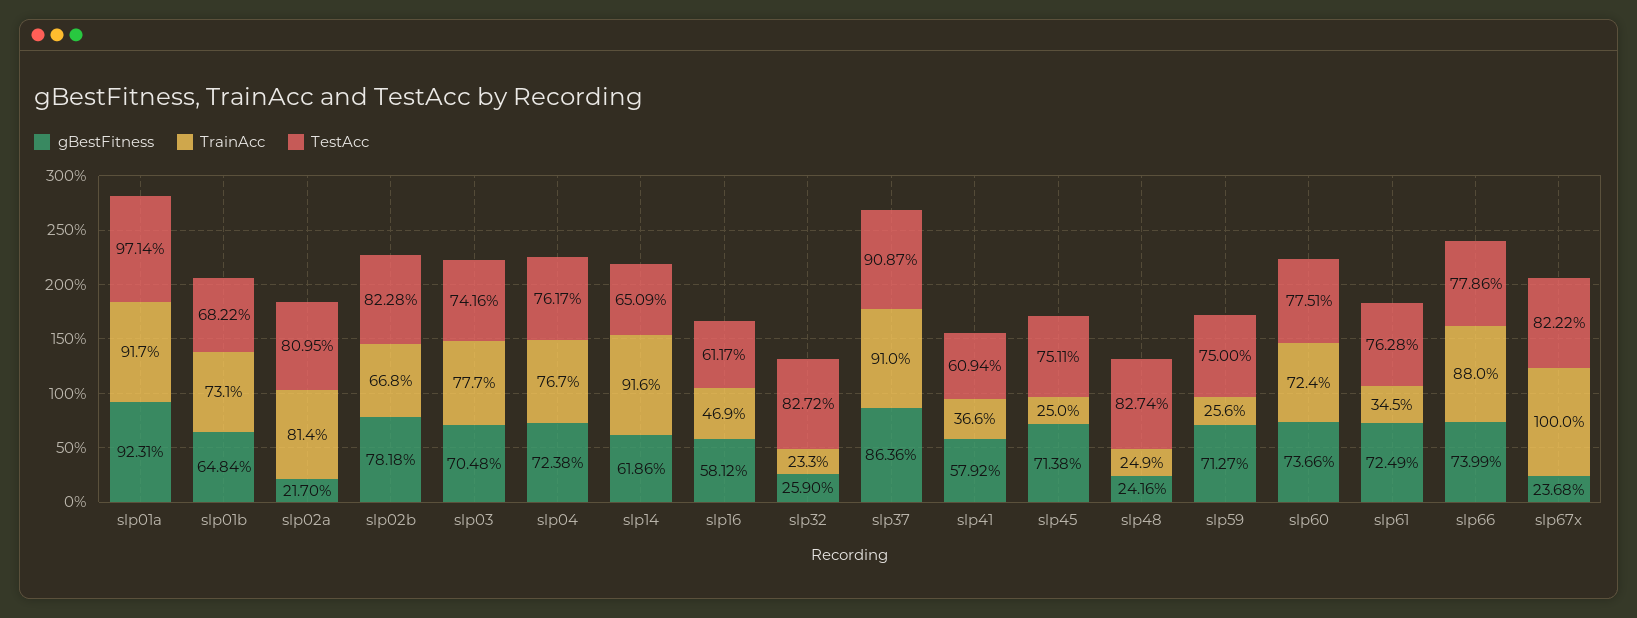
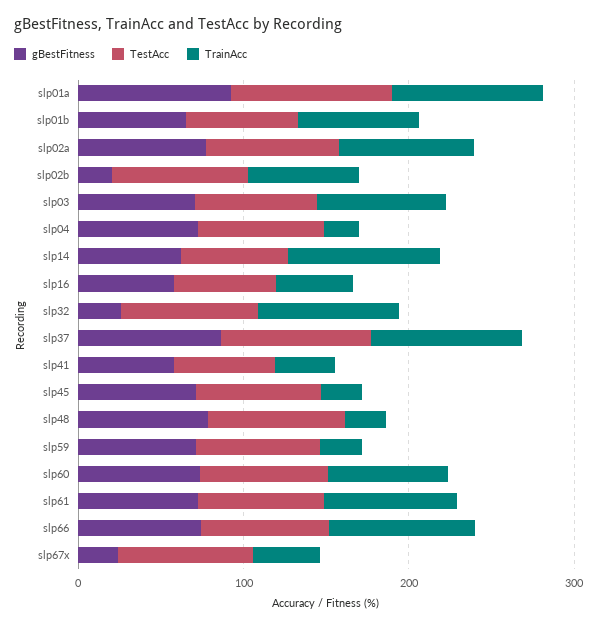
gBestFitness, slp02a: 21.7 -> 80
gBestFitness, slp02b: 78.18 -> 20
TrainAcc, slp04: 76.7 -> 20
TrainAcc, slp32: 23.3 -> 80
gBestFitness, slp48: 24.16 -> 80
TrainAcc, slp61: 34.5 -> 80
TrainAcc, slp67x: 100 -> 40

